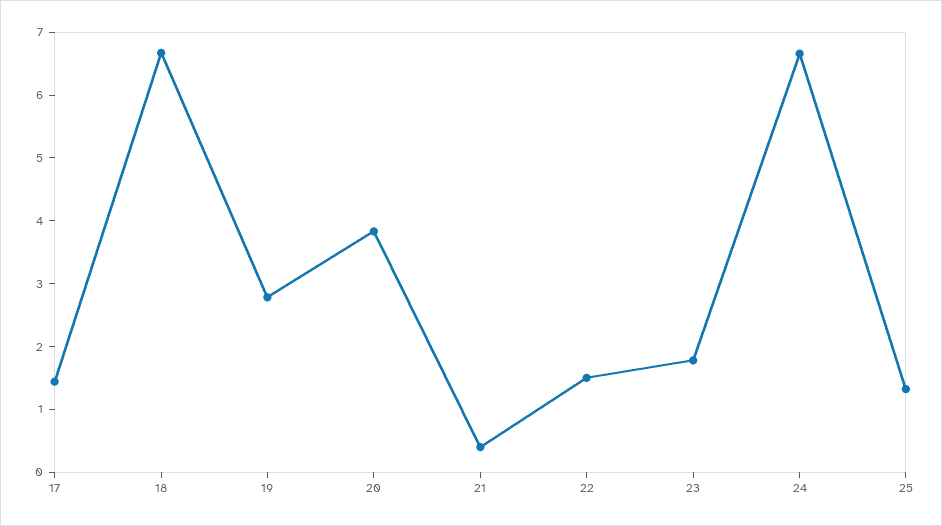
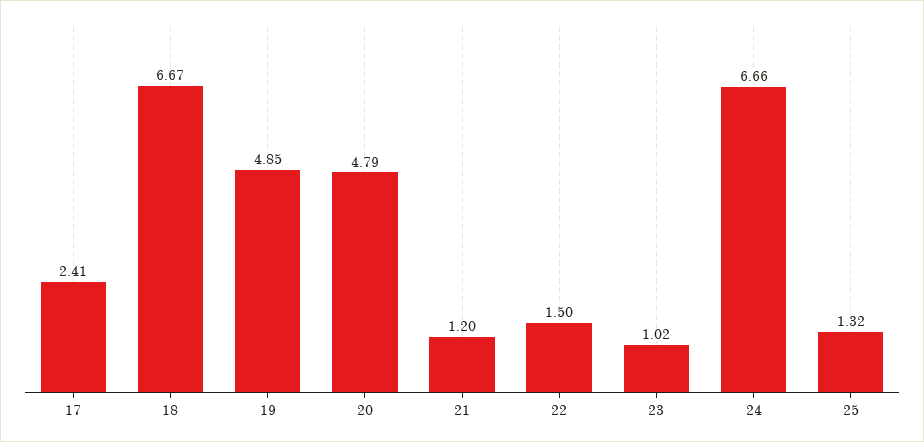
17: 1.4 -> 2.41
19: 2.8 -> 4.85
20: 3.8 -> 4.79
21: 0.4 -> 1.2
23: 1.8 -> 1.02

